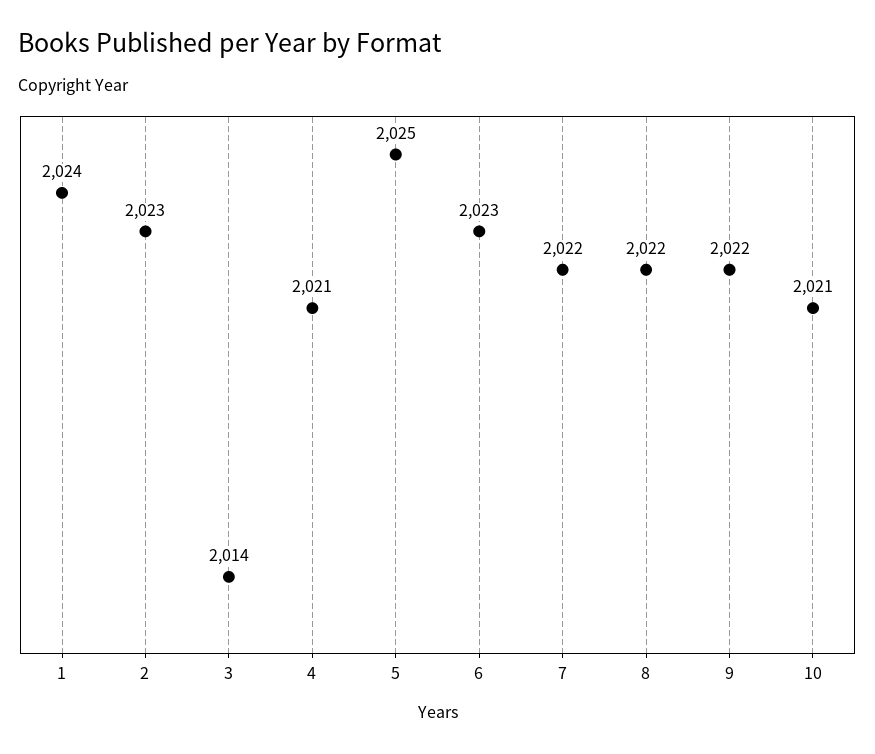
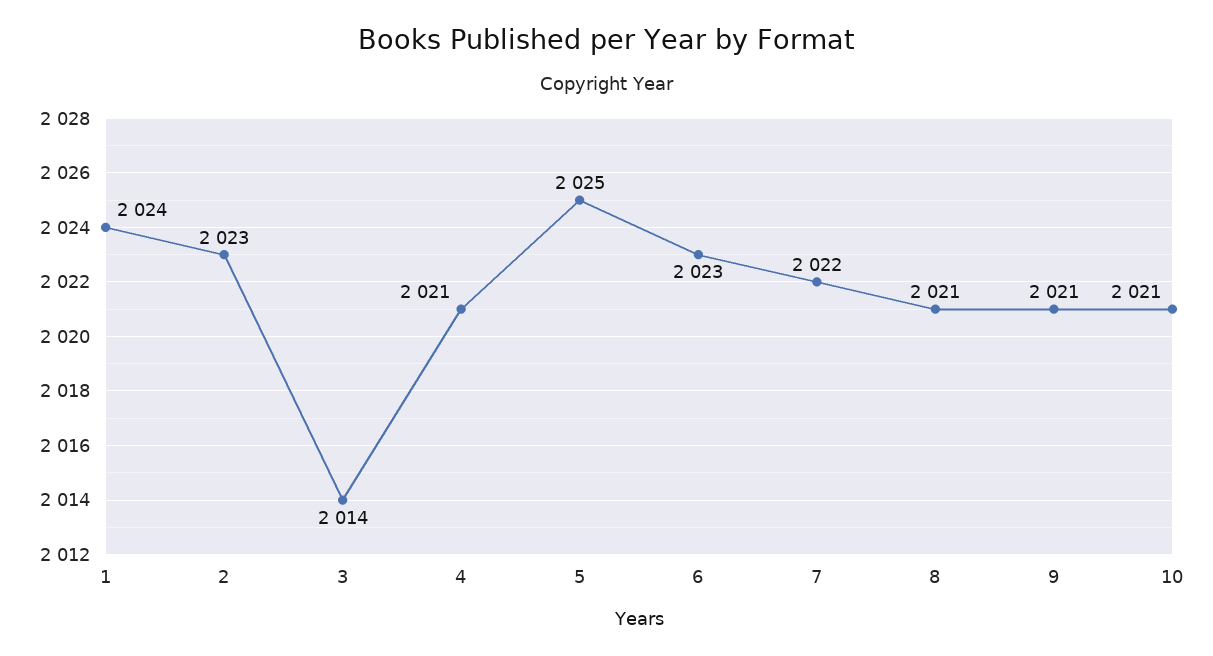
8: 2022 -> 2021
9: 2022 -> 2021

